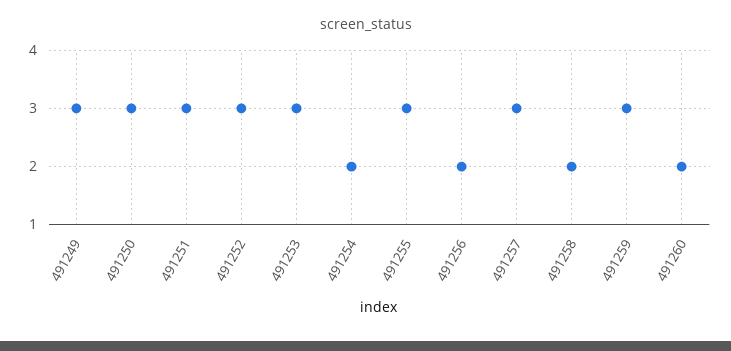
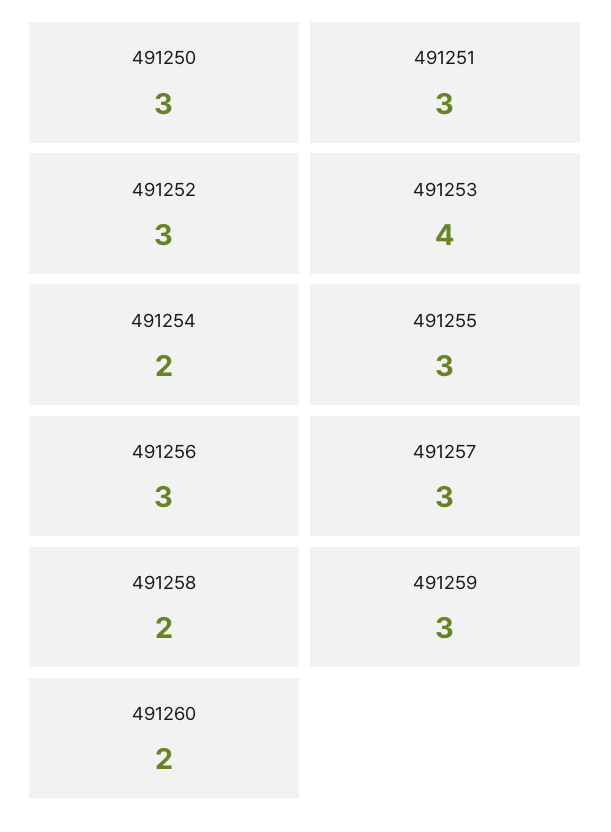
491249: 3 -> none
491253: 3 -> 4
491256: 2 -> 3

